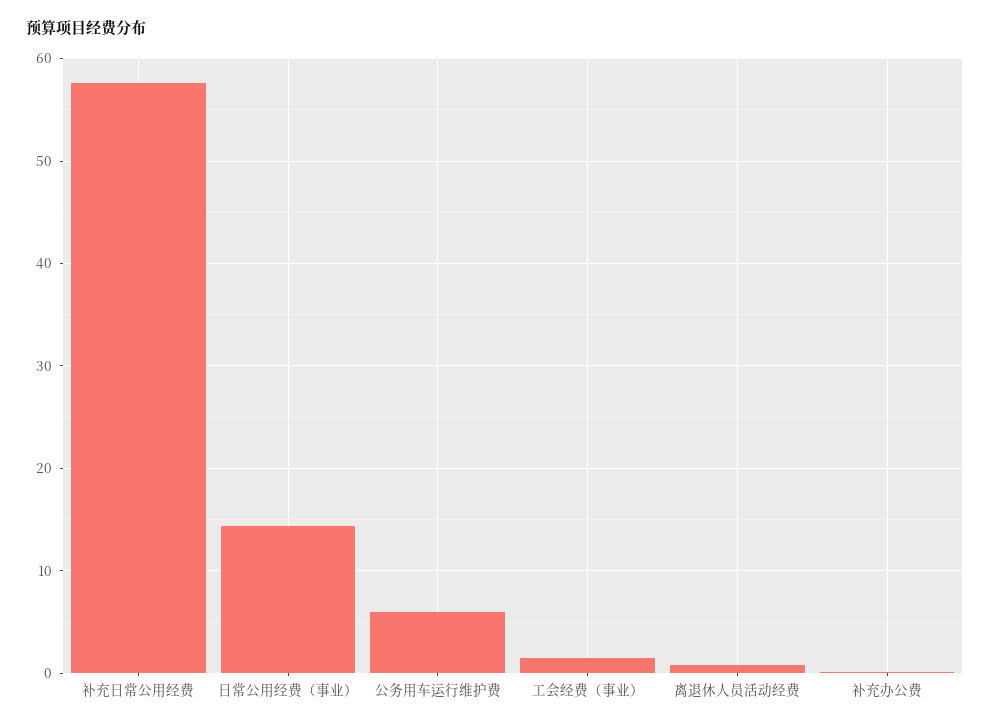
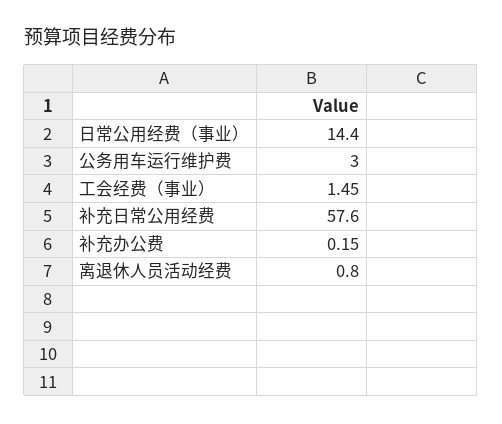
公务用车运行维护费: 6 -> 3

